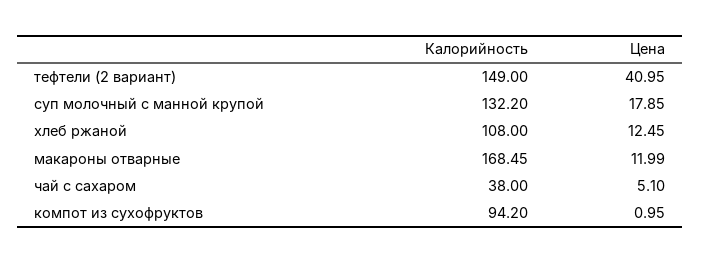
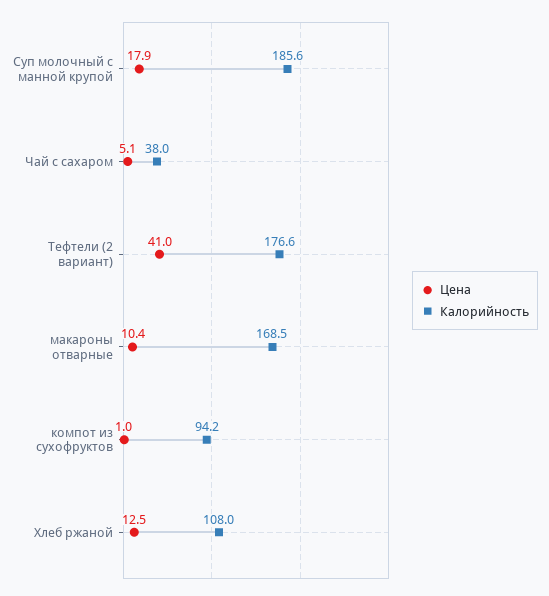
Калорийность, тефтели (2 вариант): 149 -> 176.6
Калорийность, суп молочный с манной крупой: 132.2 -> 185.6
Цена, макароны отварные: 11.99 -> 10.4

